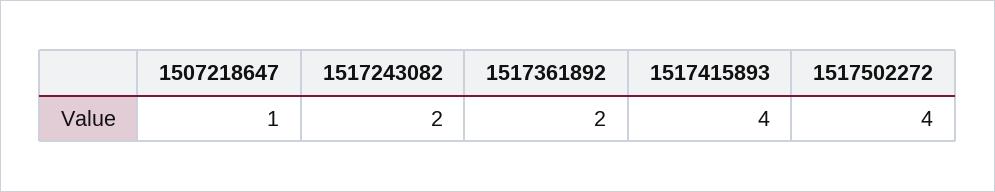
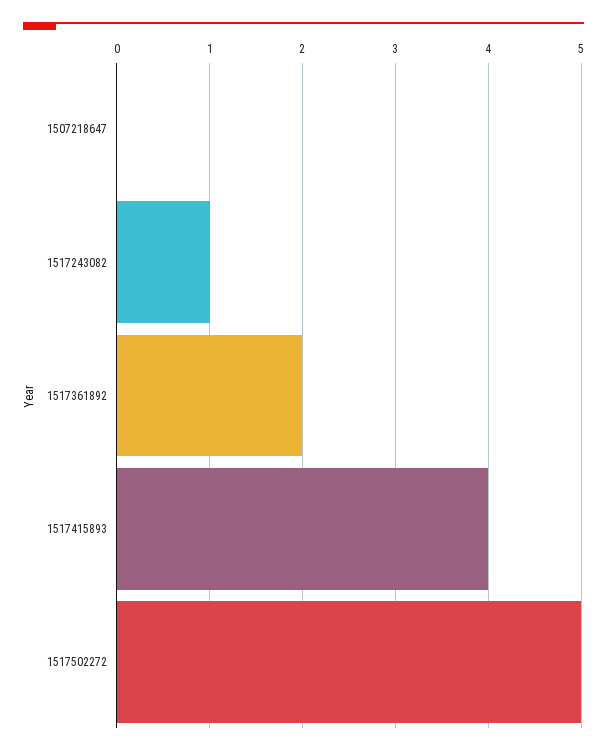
1507218647: 1 -> 0
1517243082: 2 -> 1
1517502272: 4 -> 5

